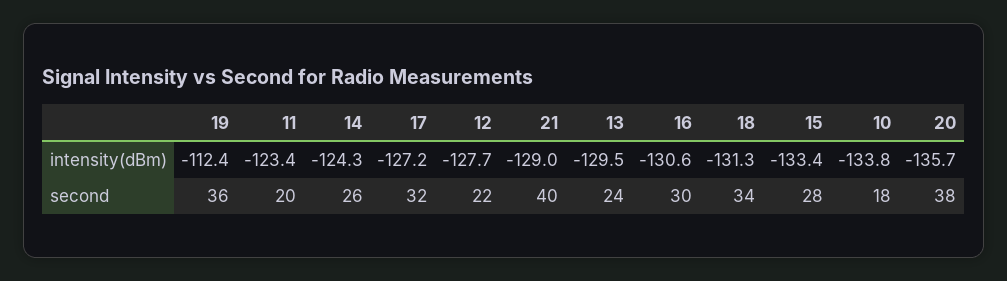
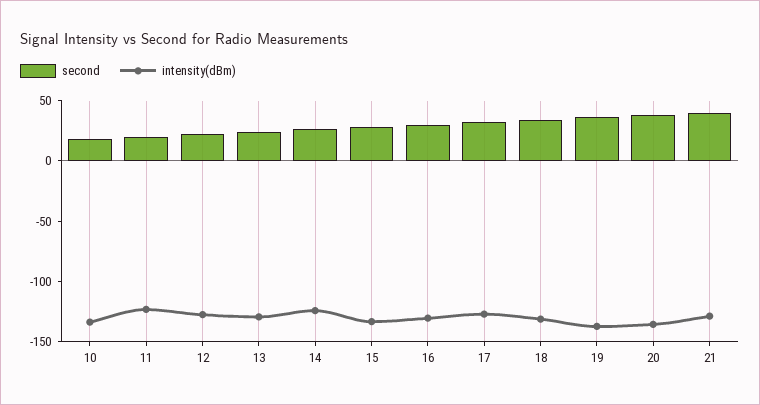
intensity(dBm), 19: -112.4 -> -140

